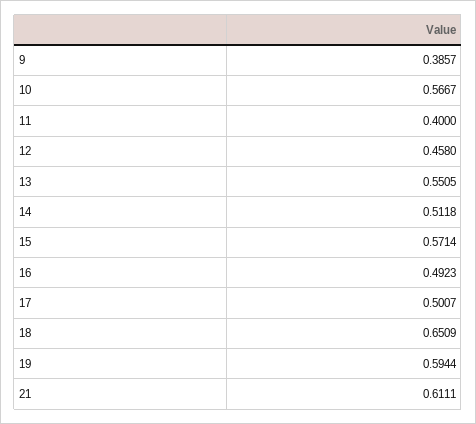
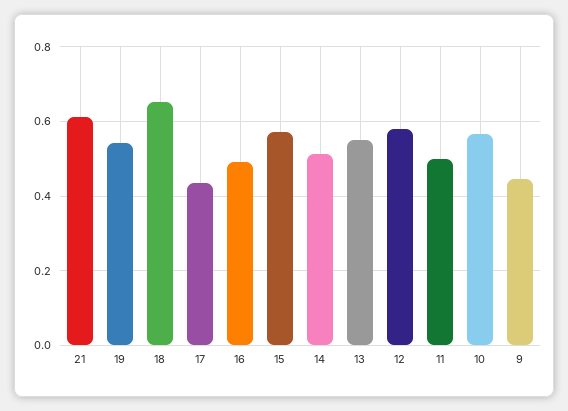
9: 0.3857 -> 0.44
11: 0.4 -> 0.5
12: 0.458 -> 0.58
17: 0.5007 -> 0.44
19: 0.5944 -> 0.54

